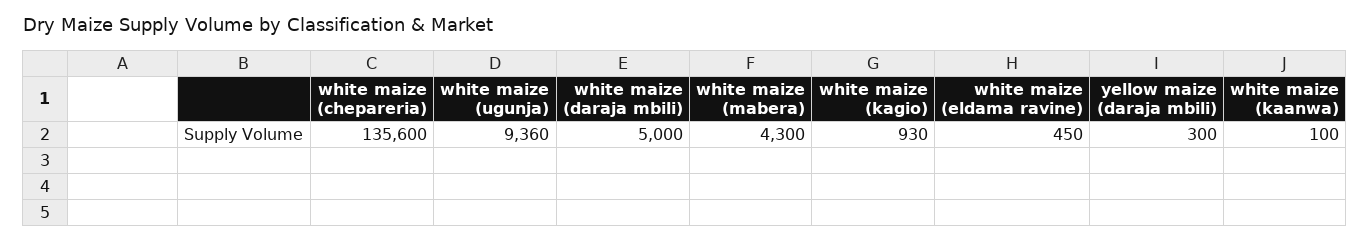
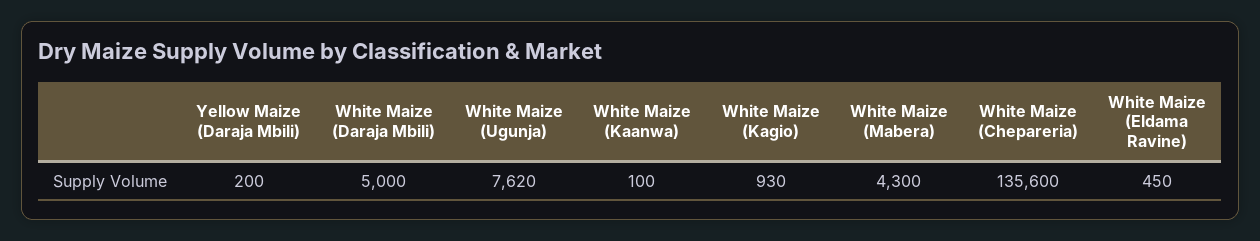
white maize (ugunja): 9360 -> 7620
yellow maize (daraja mbili): 300 -> 200

